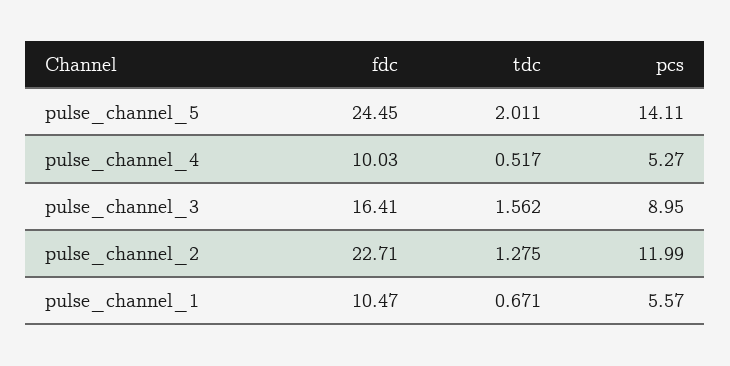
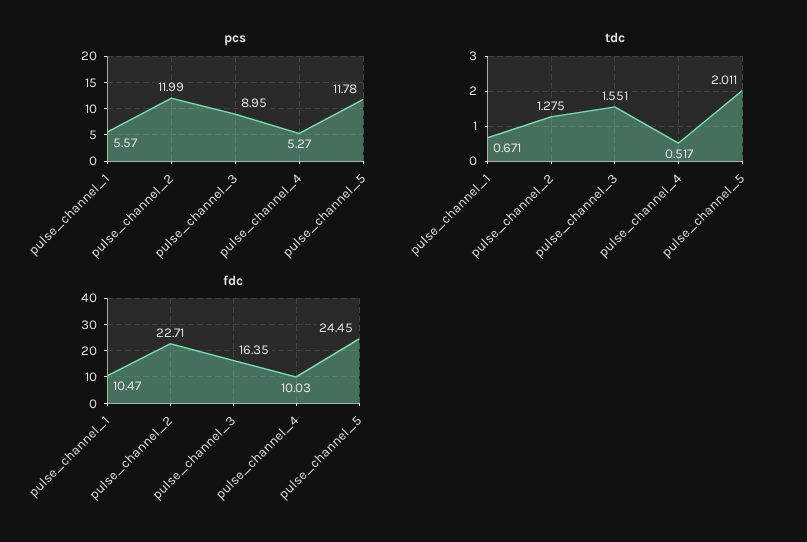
pcs, pulse_channel_5: 14.11 -> 11.78
fdc, pulse_channel_3: 16.41 -> 16.35
tdc, pulse_channel_3: 1.562 -> 1.551

